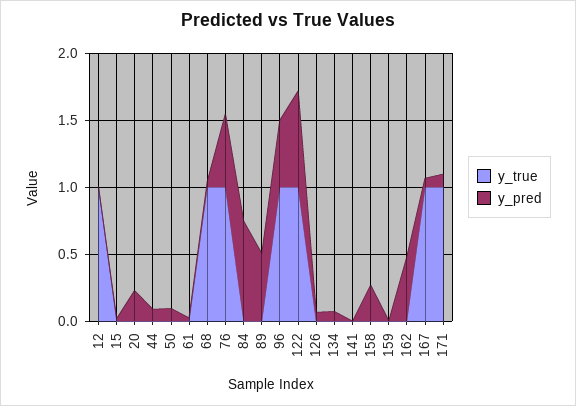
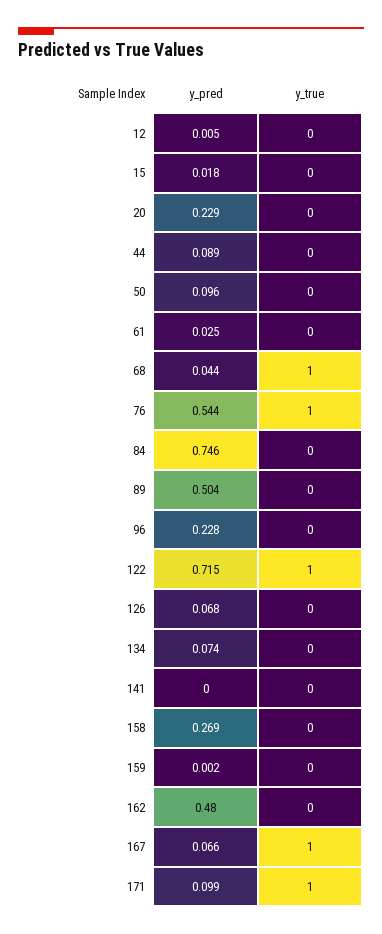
y_true, 12: 1 -> 0
y_true, 96: 1 -> 0
y_pred, 96: 0.5 -> 0.228

